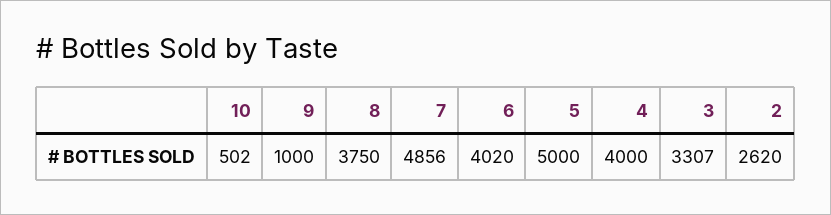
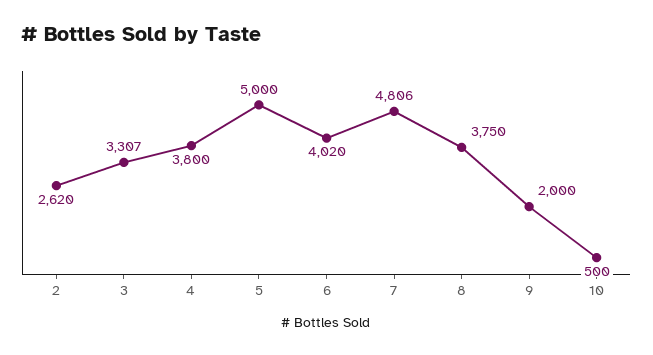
10: 502 -> 500
9: 1000 -> 2000
7: 4856 -> 4806
4: 4000 -> 3800

